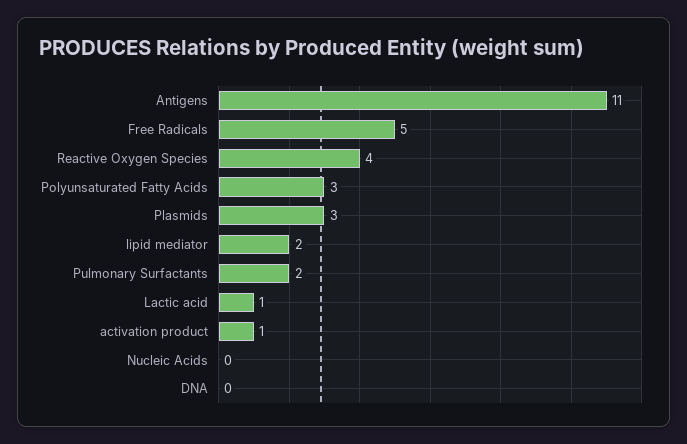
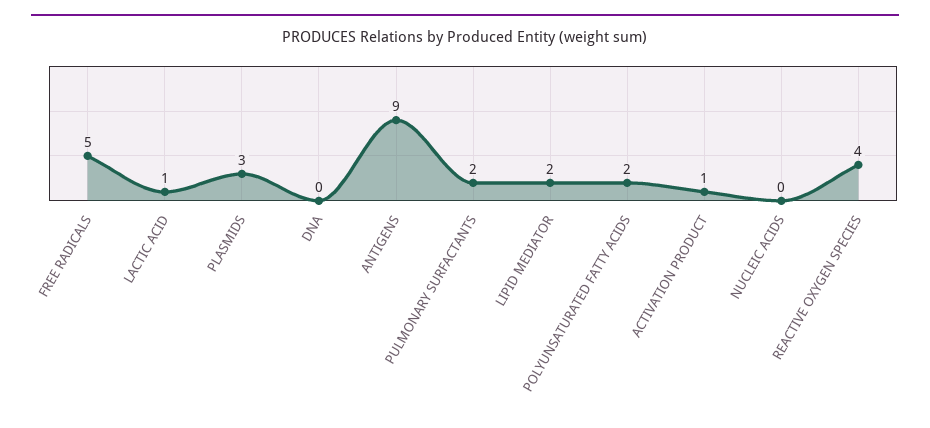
Antigens: 11 -> 9
Polyunsaturated Fatty Acids: 3 -> 2

